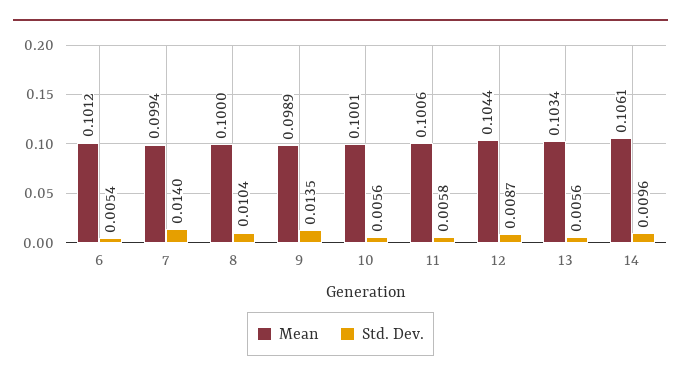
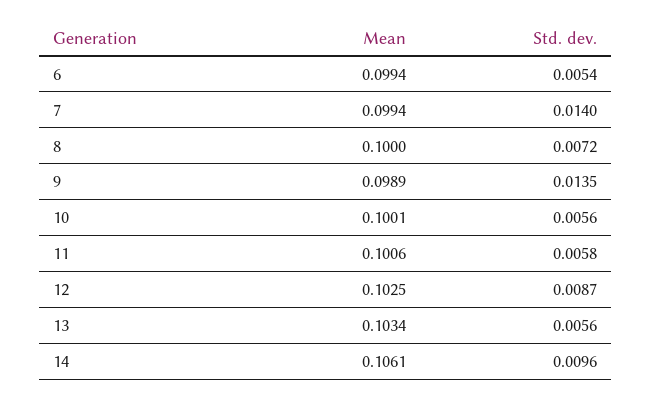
Mean, 6: 0.1012 -> 0.0994
Std. Dev., 8: 0.0104 -> 0.0072
Mean, 12: 0.1044 -> 0.1025

